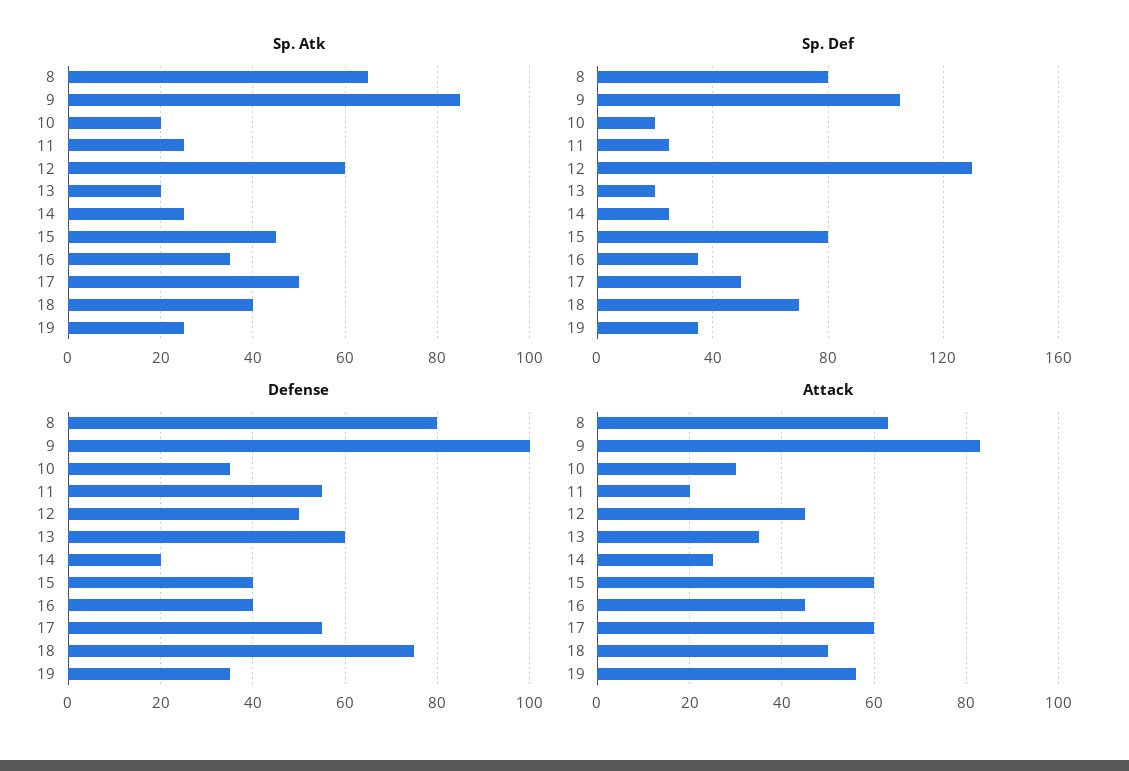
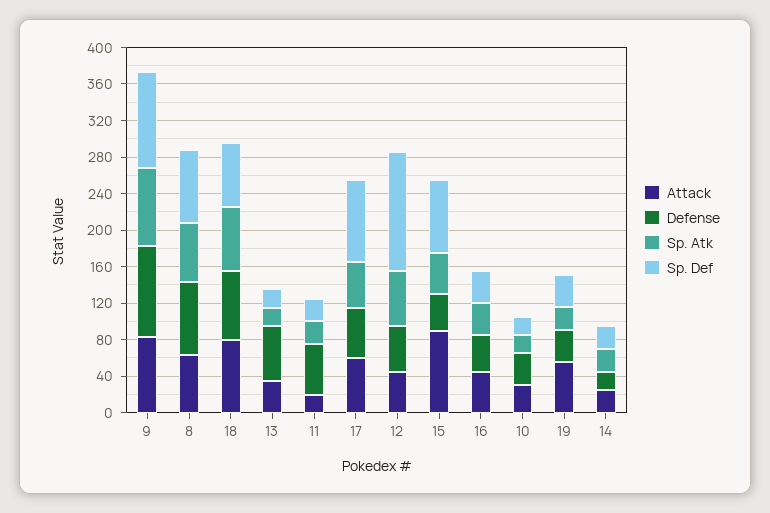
Sp. Atk, 18: 40 -> 70
Sp. Def, 17: 50 -> 90
Attack, 15: 60 -> 90
Attack, 18: 50 -> 80

